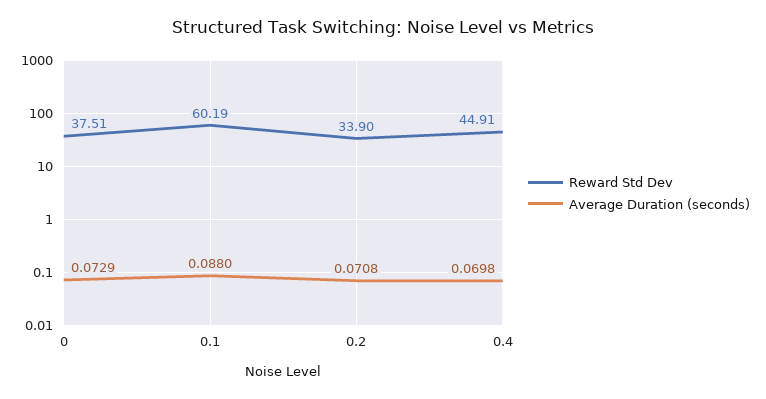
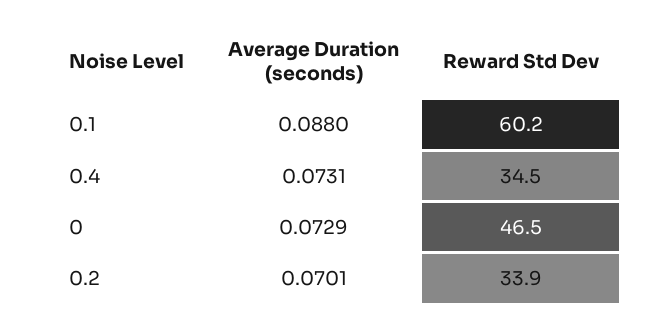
Reward Std Dev, 0: 37.51 -> 46.5
Average Duration (seconds), 0.2: 0.0708 -> 0.0701
Reward Std Dev, 0.4: 44.91 -> 34.5
Average Duration (seconds), 0.4: 0.0698 -> 0.0731

